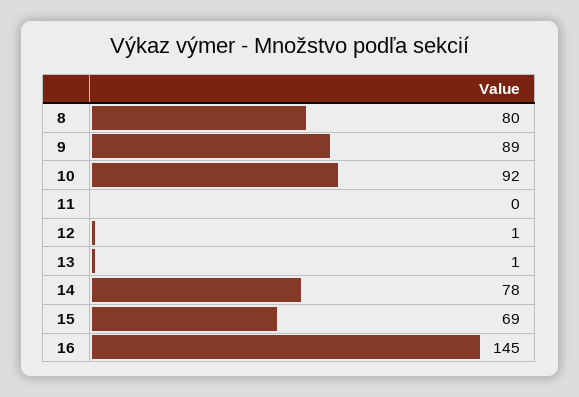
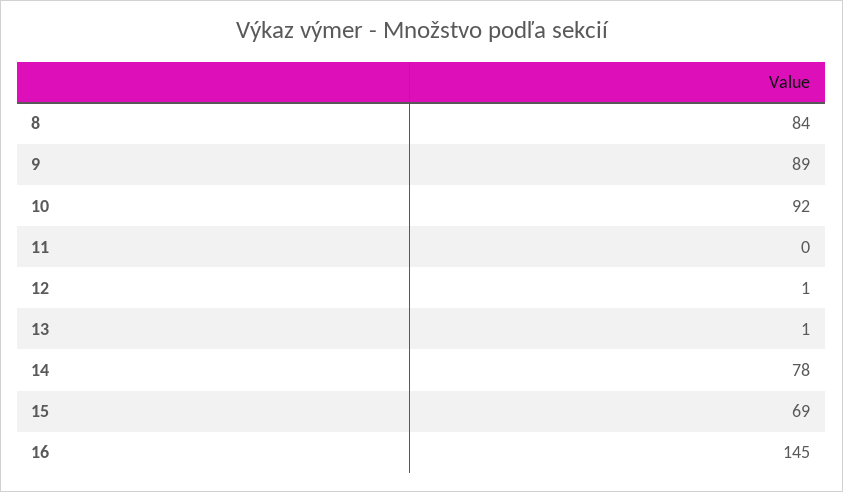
8: 80 -> 84

